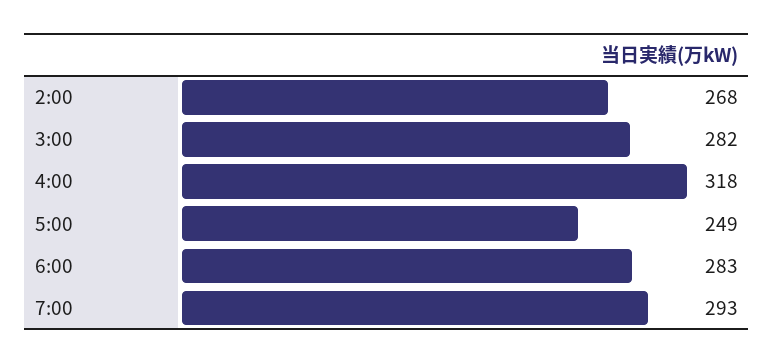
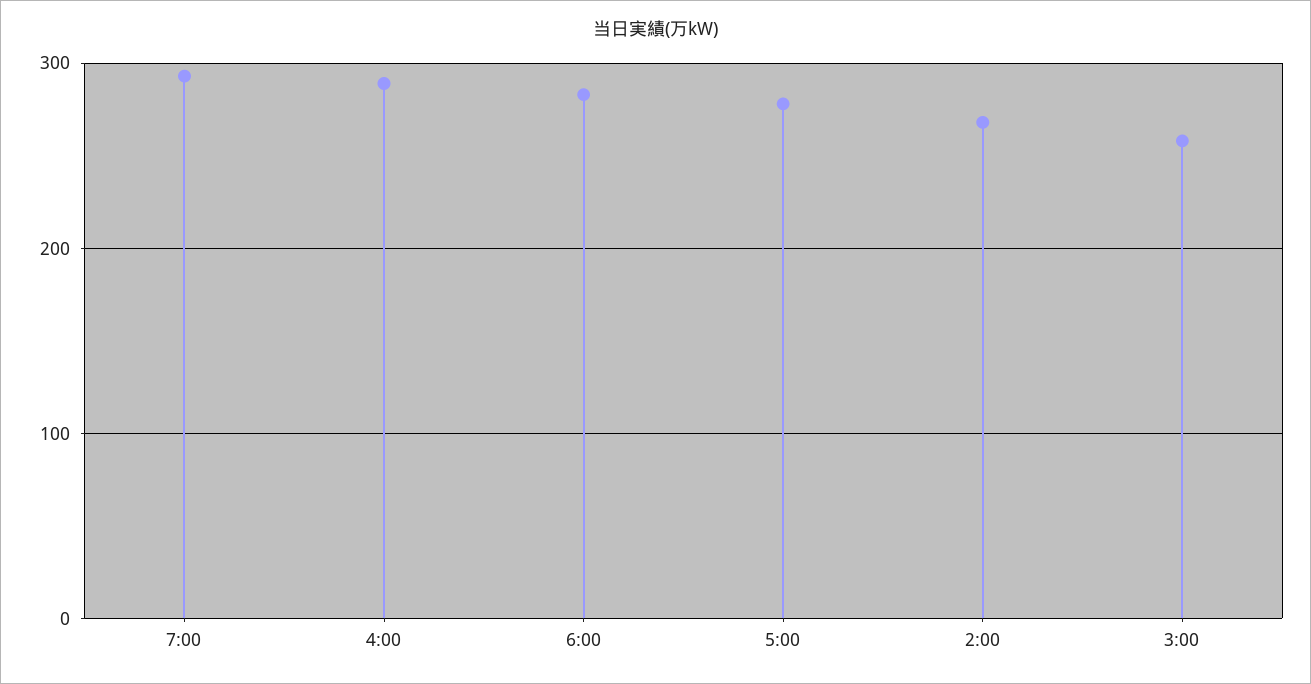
3:00: 282 -> 260
4:00: 318 -> 290
5:00: 249 -> 280

